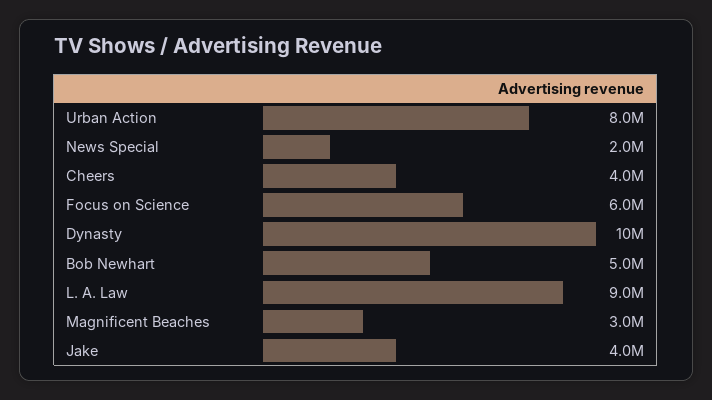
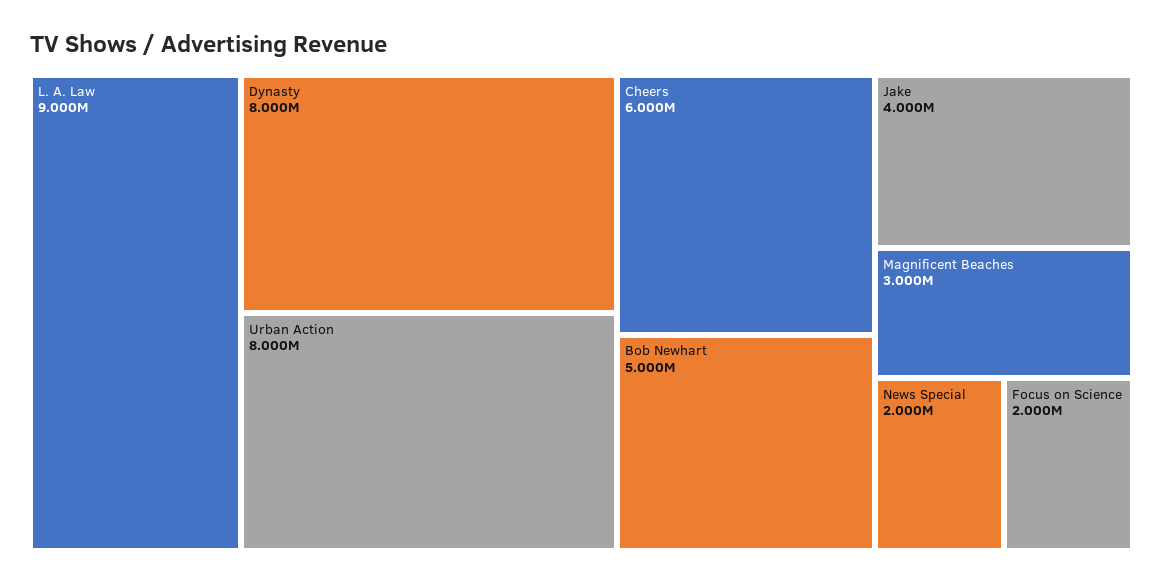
Cheers: 4000000 -> 6000000
Focus on Science: 6000000 -> 2000000
Dynasty: 10000000 -> 8000000

